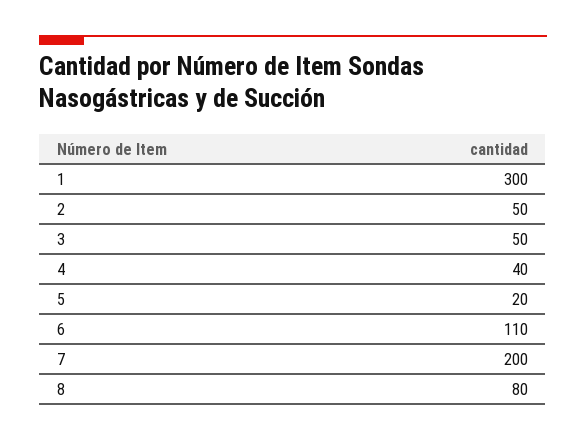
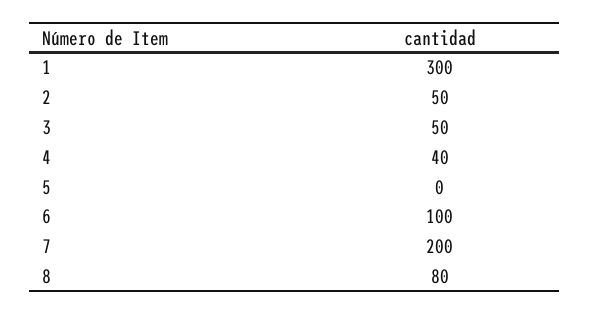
5: 20 -> 0
6: 110 -> 100

